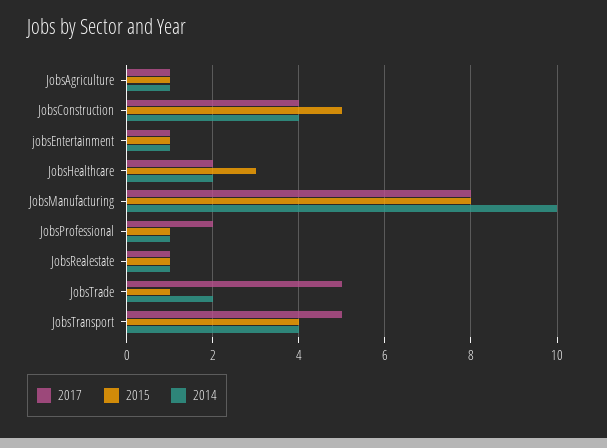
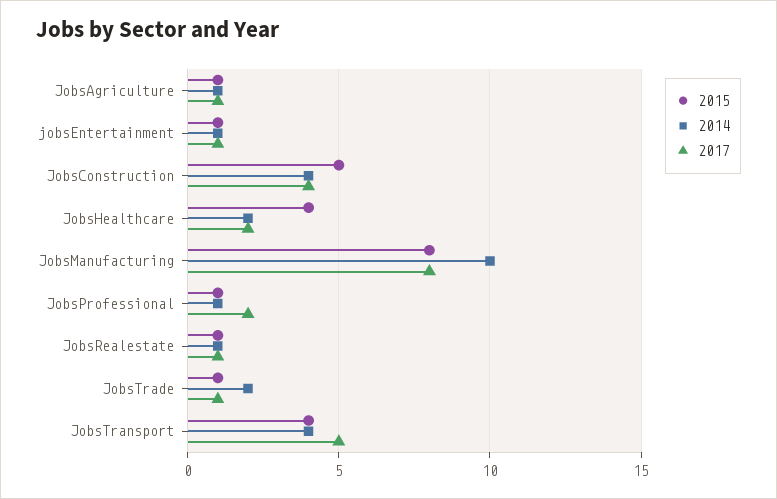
2015, JobsHealthcare: 3 -> 4
2017, JobsTrade: 5 -> 1

